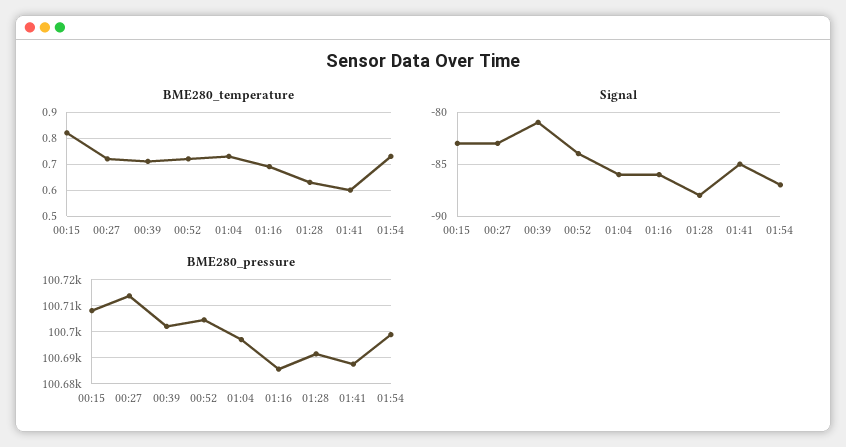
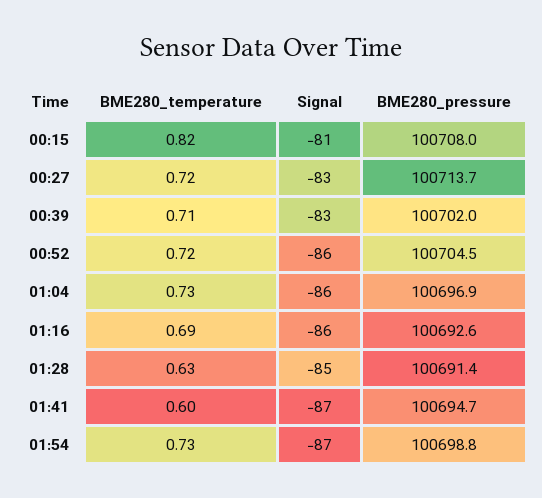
Signal, 00:15: -83 -> -81
Signal, 00:39: -81 -> -83
Signal, 00:52: -84 -> -86
Signal, 01:28: -88 -> -85
Signal, 01:41: -85 -> -87
BME280_pressure, 01:16: 100685 -> 100692.6
BME280_pressure, 01:41: 100687.5 -> 100694.7

